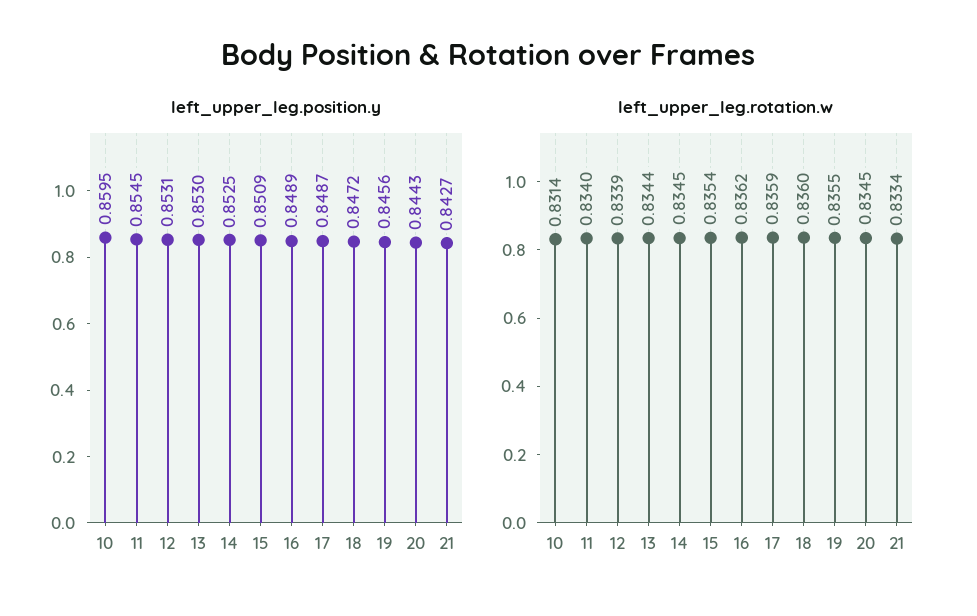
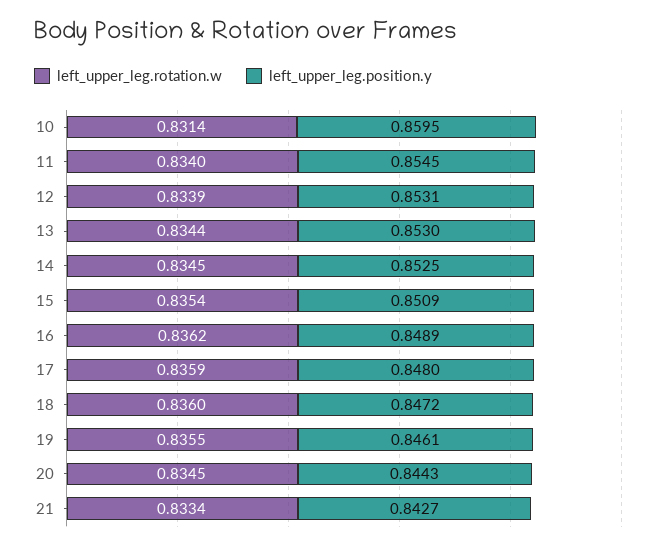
left_upper_leg.position.y, 17: 0.8487 -> 0.848
left_upper_leg.position.y, 19: 0.8456 -> 0.8461

